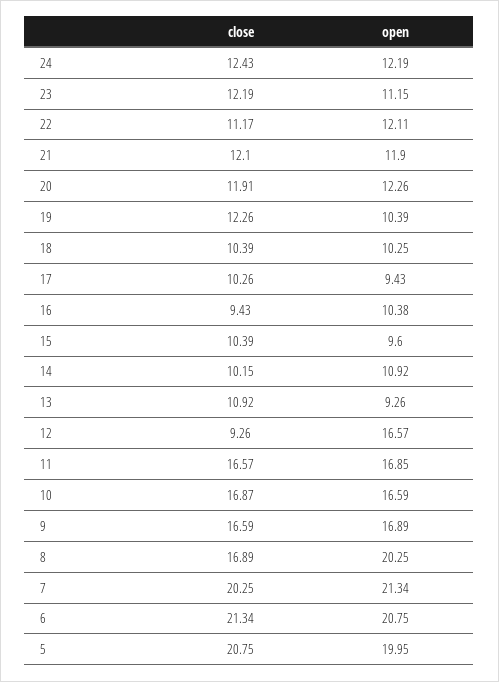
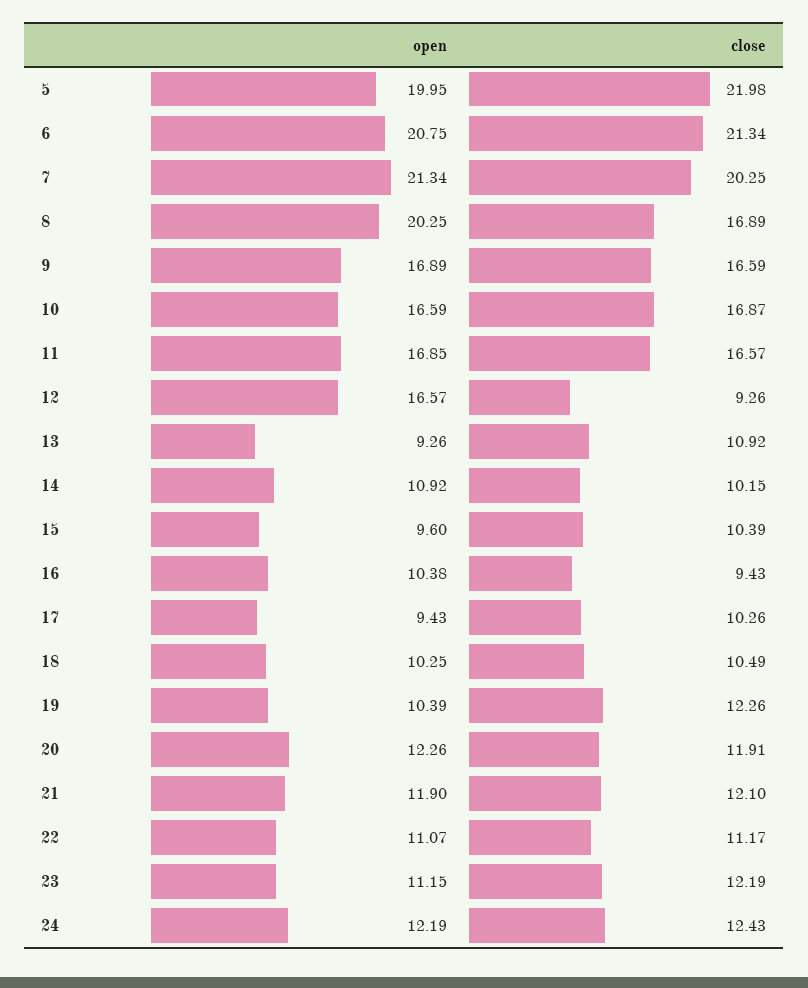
open, 22: 12.11 -> 11.07
close, 18: 10.39 -> 10.49
close, 5: 20.75 -> 21.98

